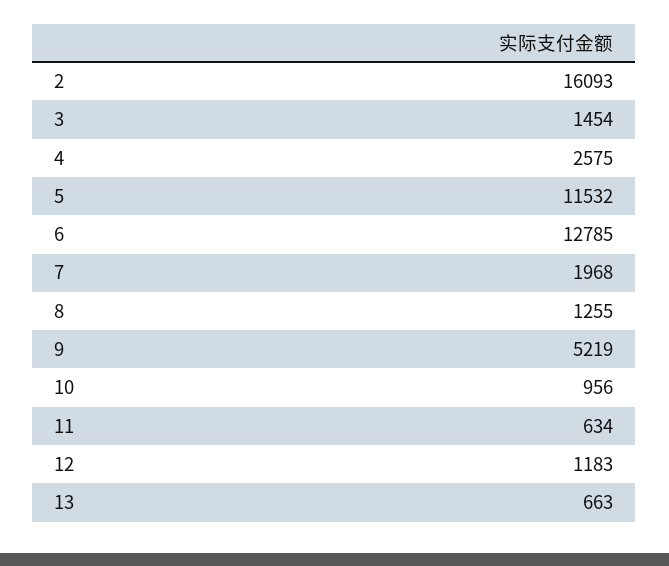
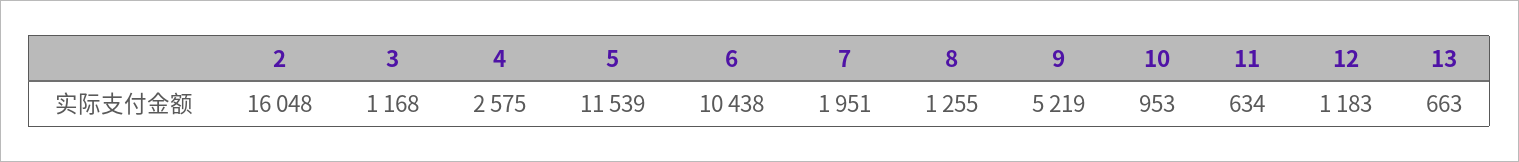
2: 16093 -> 16048
3: 1454 -> 1168
5: 11532 -> 11539
6: 12785 -> 10438
7: 1968 -> 1951
10: 956 -> 953

